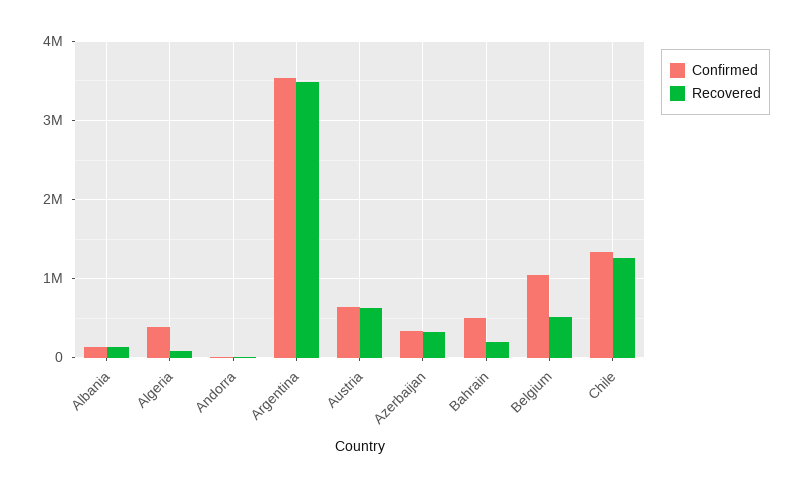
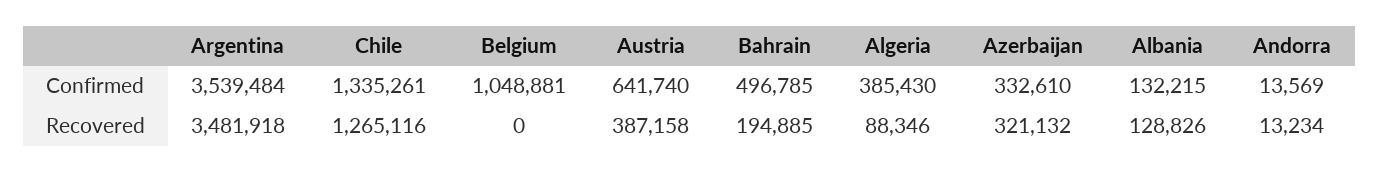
Recovered, Austria: 600000 -> 387158
Recovered, Belgium: 500000 -> 0

